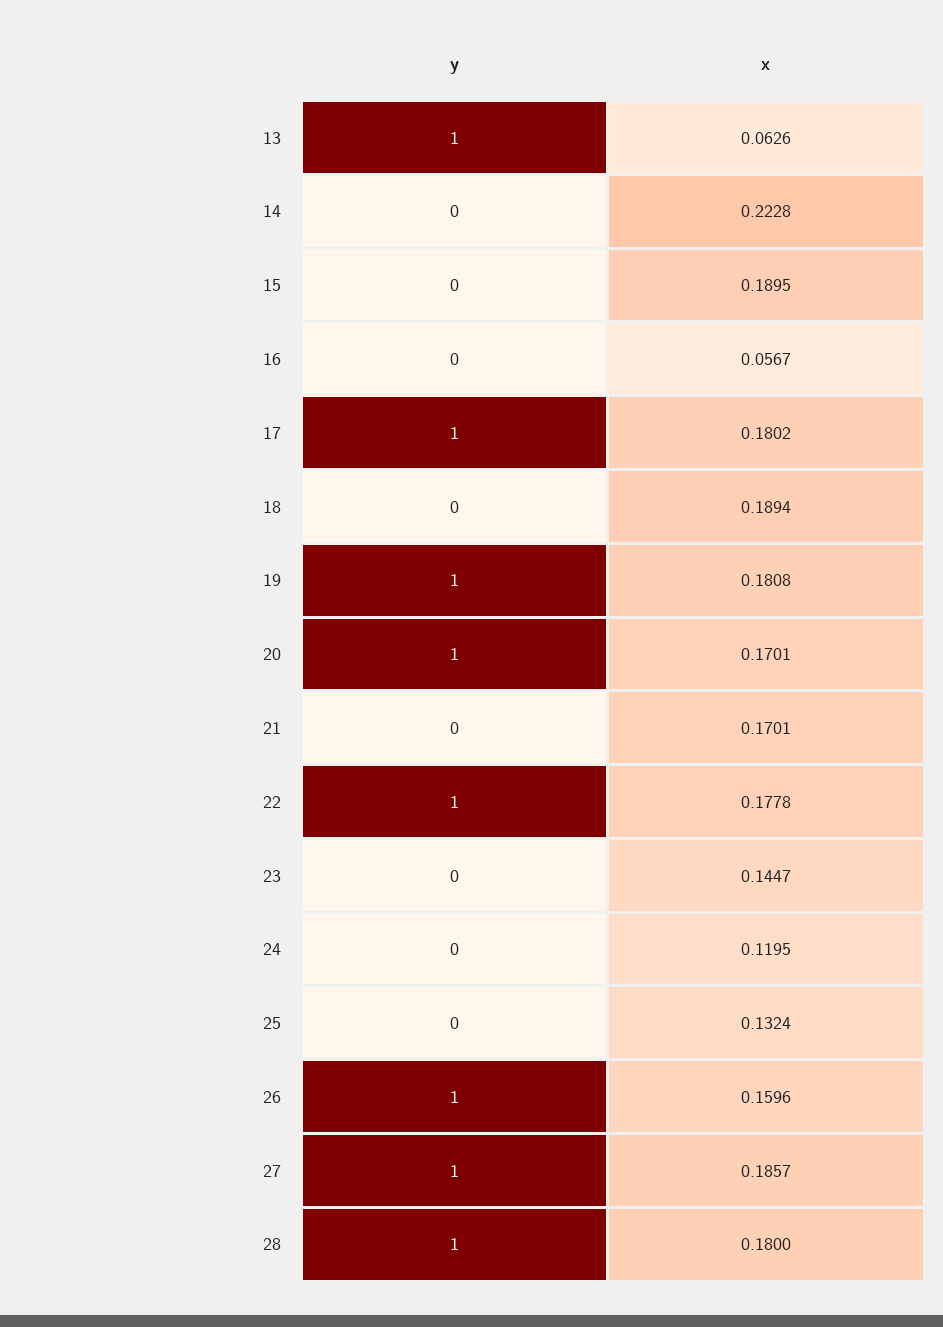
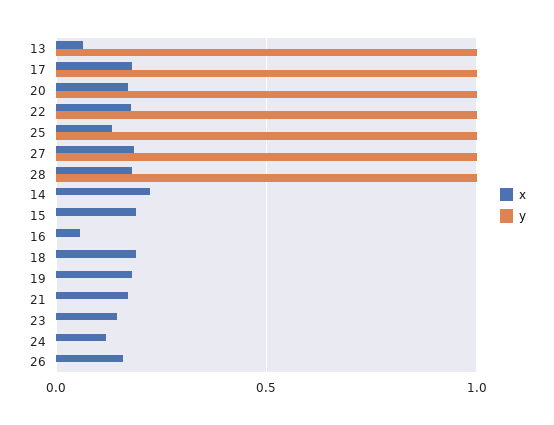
y, 19: 1 -> 0
y, 25: 0 -> 1
y, 26: 1 -> 0

